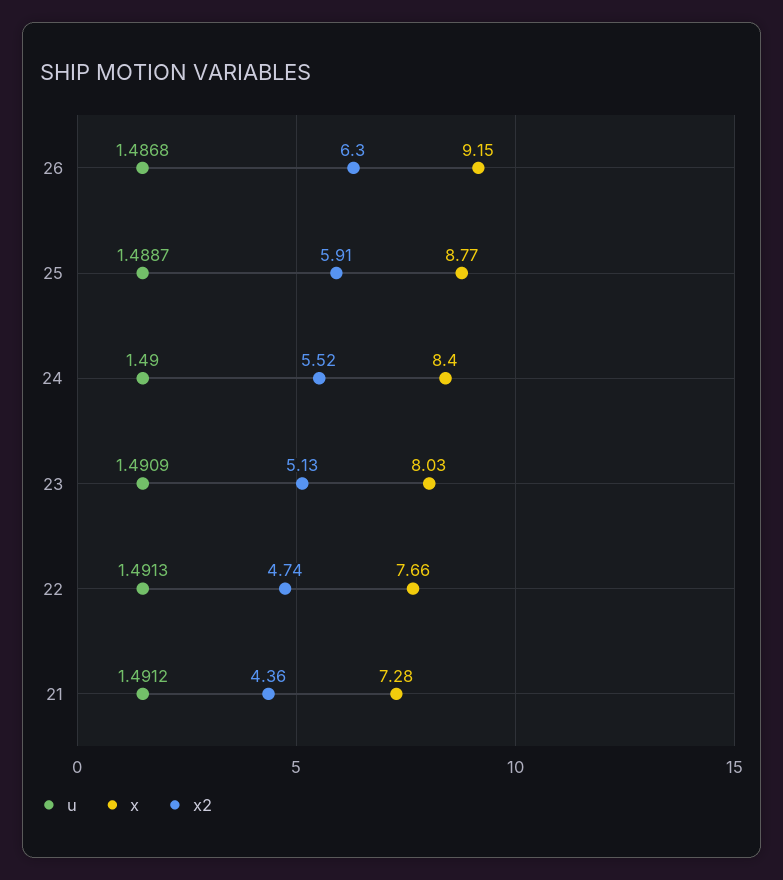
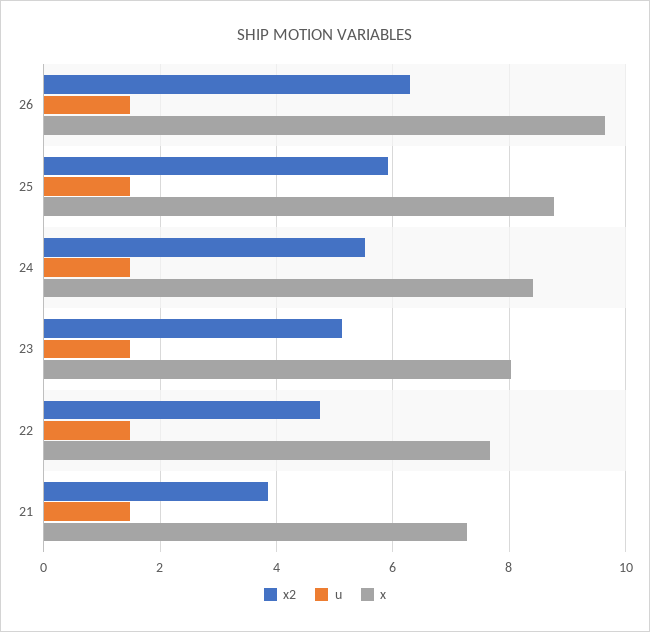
x, 26: 9.15 -> 9.6
x2, 21: 4.36 -> 3.8

